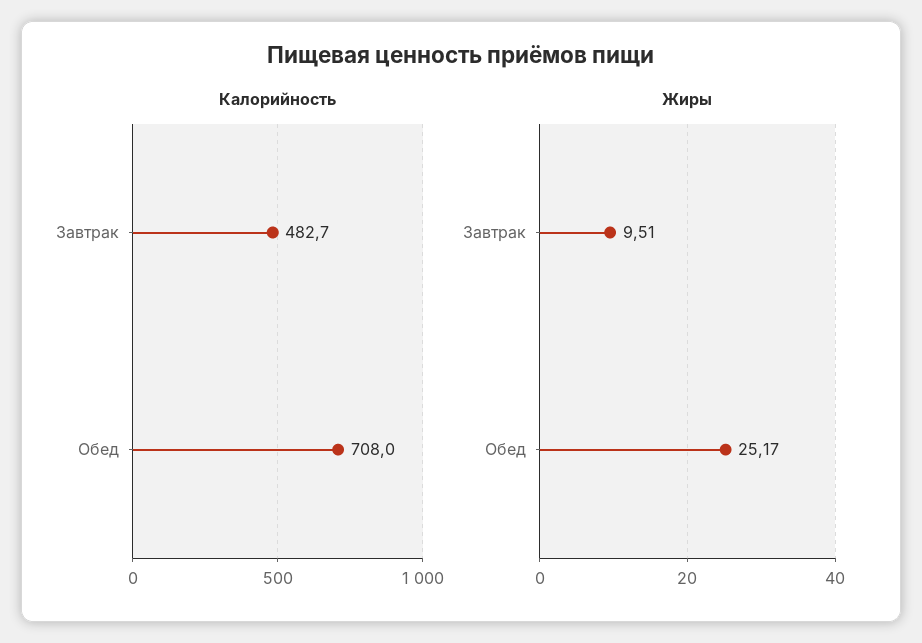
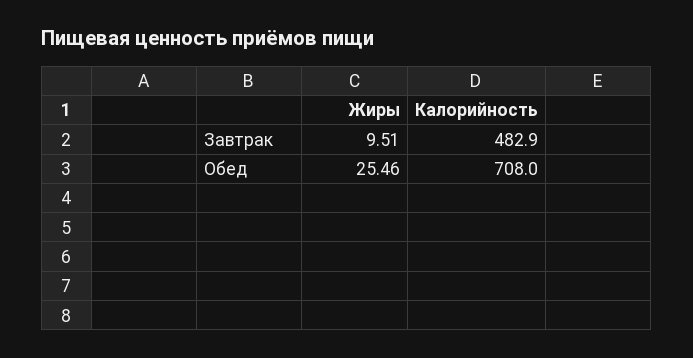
Калорийность, Завтрак: 482.7 -> 482.9
Жиры, Обед: 25.17 -> 25.46

